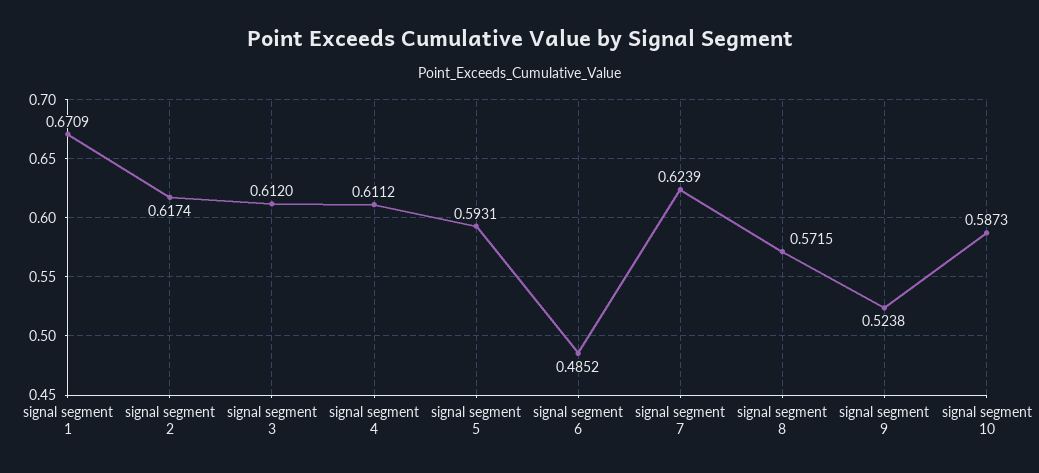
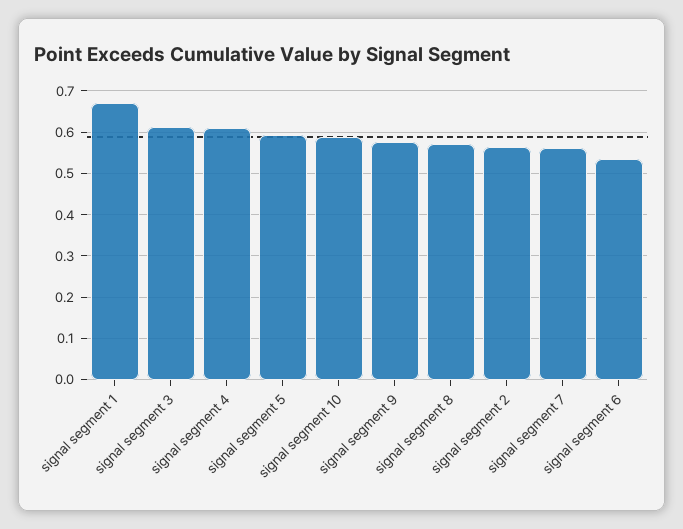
signal segment 2: 0.6174 -> 0.56
signal segment 6: 0.4852 -> 0.54
signal segment 7: 0.6239 -> 0.56
signal segment 9: 0.5238 -> 0.58

